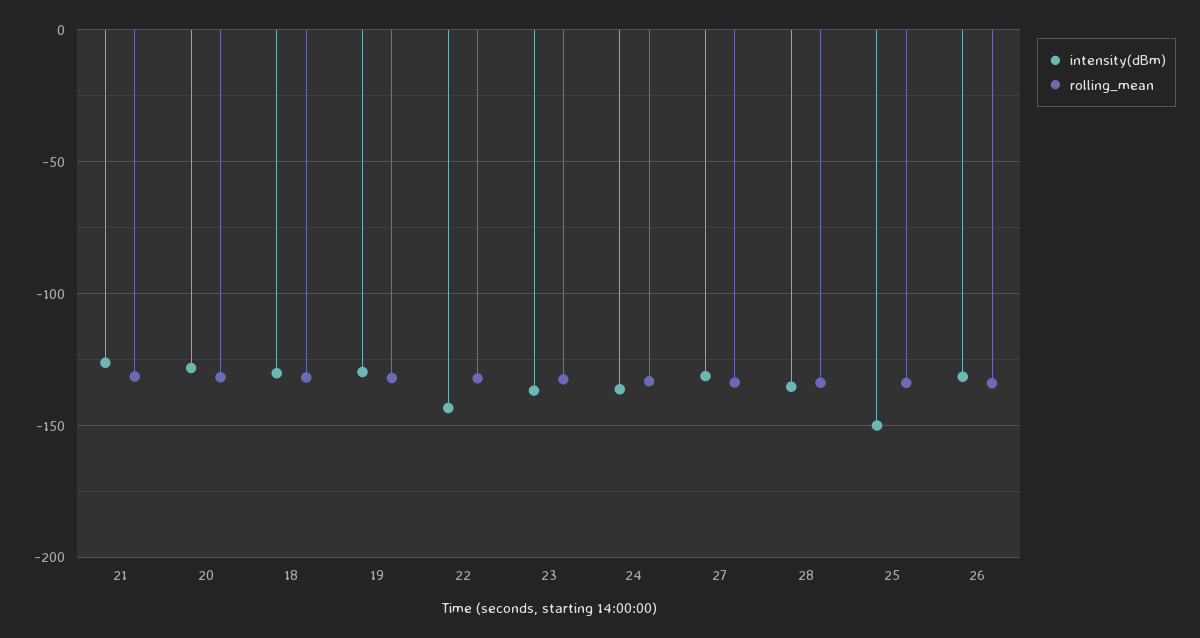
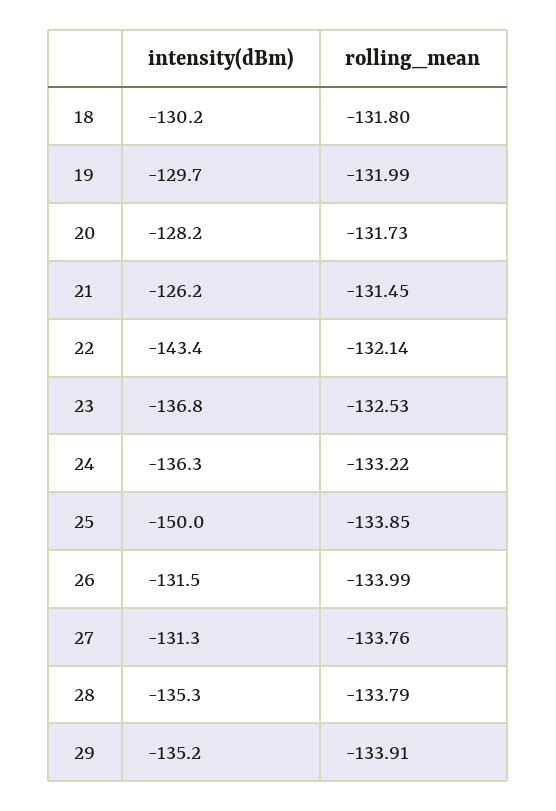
intensity(dBm), 29: none -> -135.2
rolling_mean, 29: none -> -133.91

